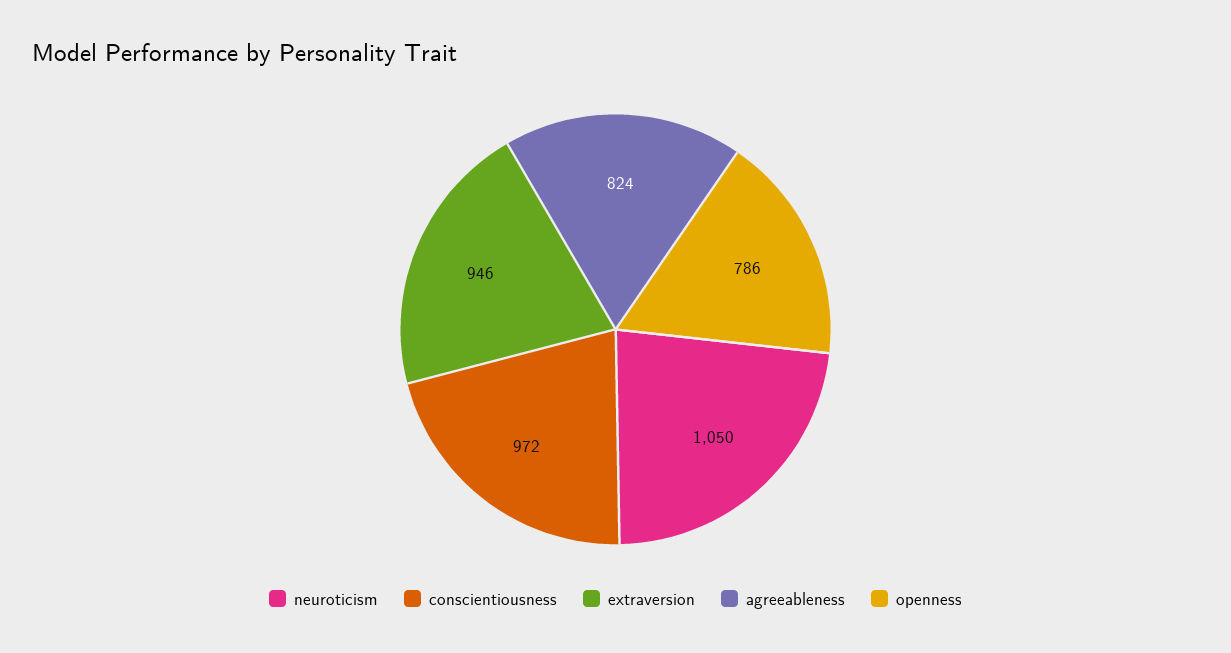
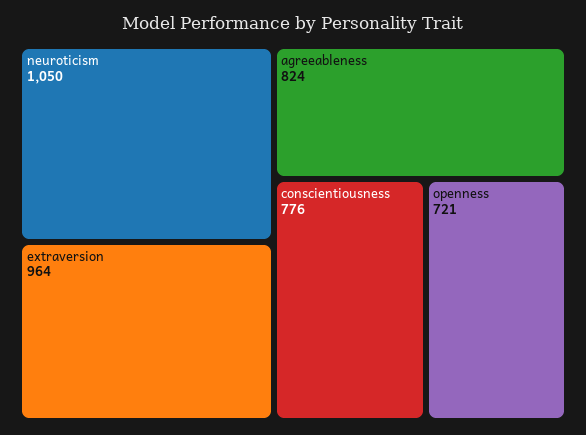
conscientiousness: 972 -> 776
extraversion: 946 -> 964
openness: 786 -> 721

